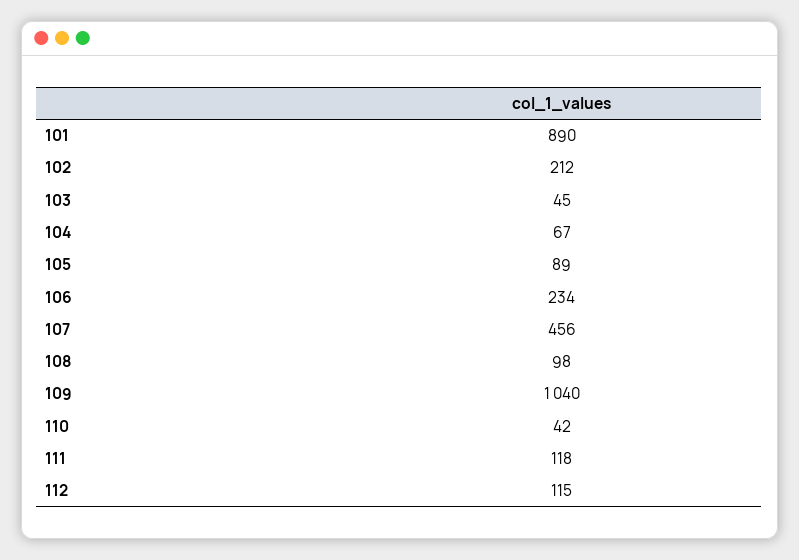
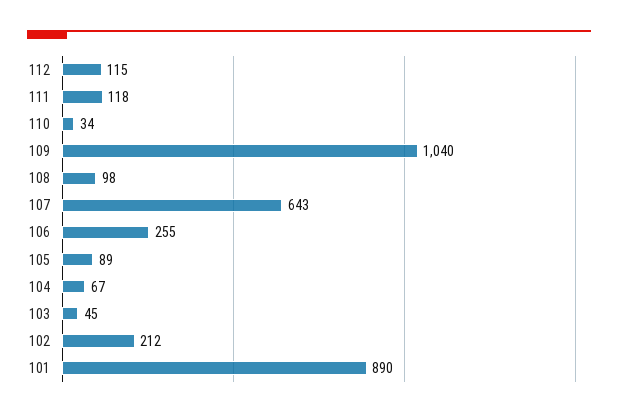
106: 234 -> 255
107: 456 -> 643
110: 42 -> 34

